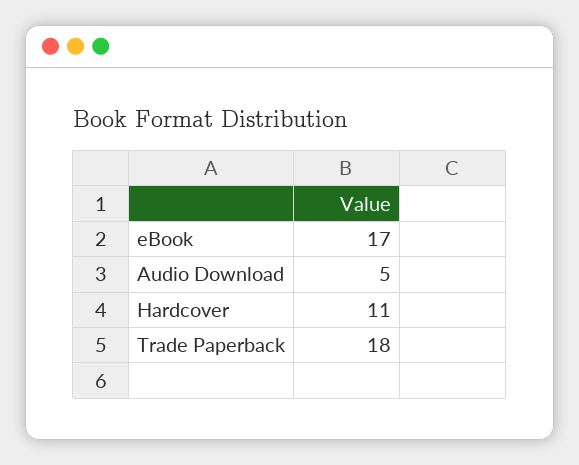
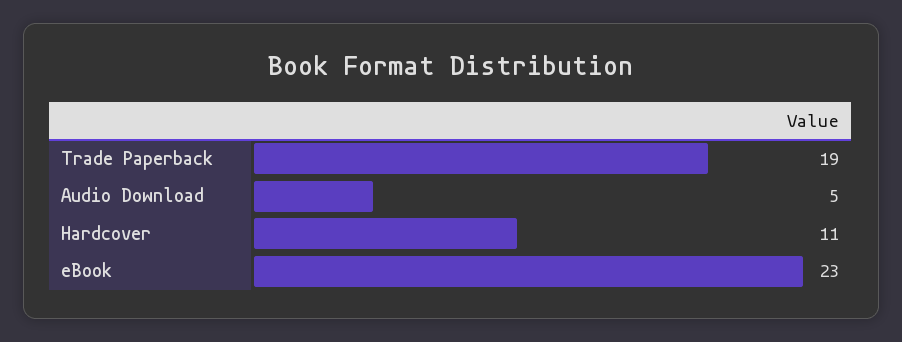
eBook: 17 -> 23
Trade Paperback: 18 -> 19

